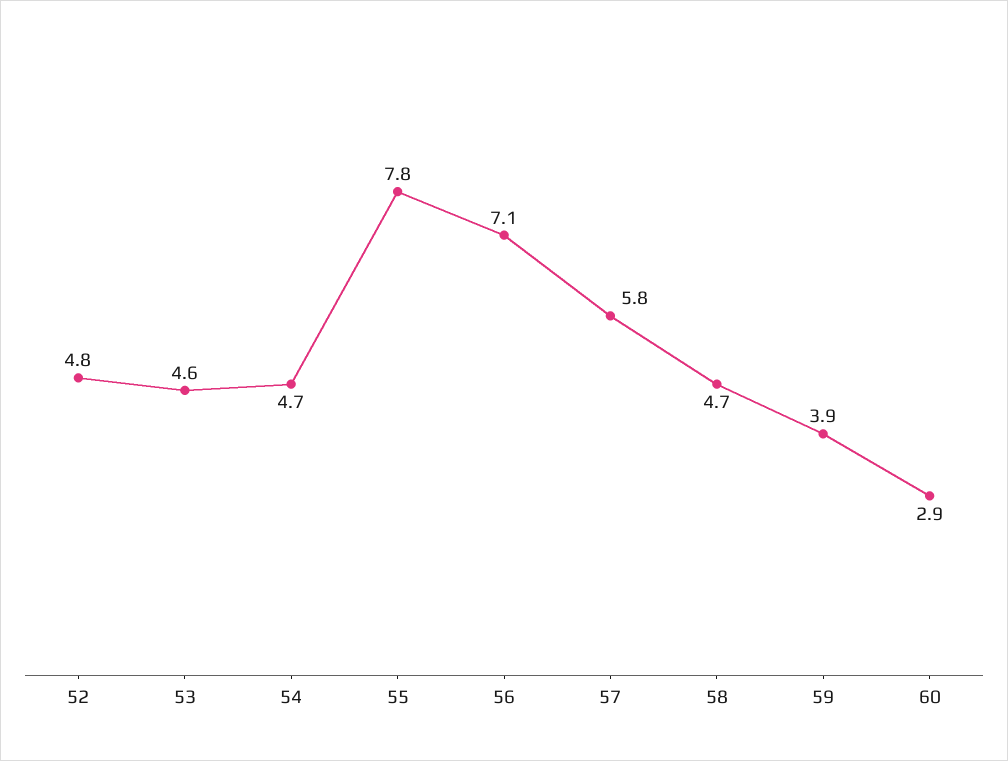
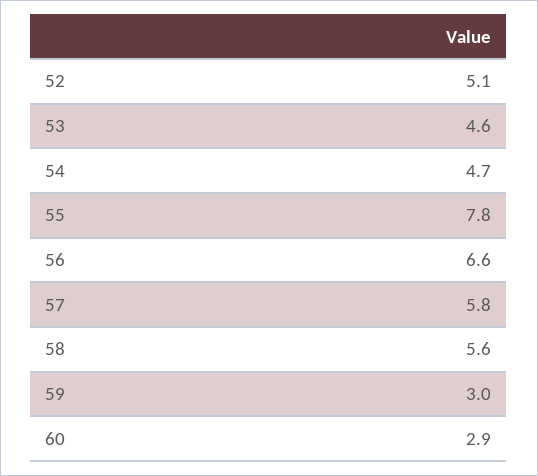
52: 4.8 -> 5.1
56: 7.1 -> 6.6
58: 4.7 -> 5.6
59: 3.9 -> 3

